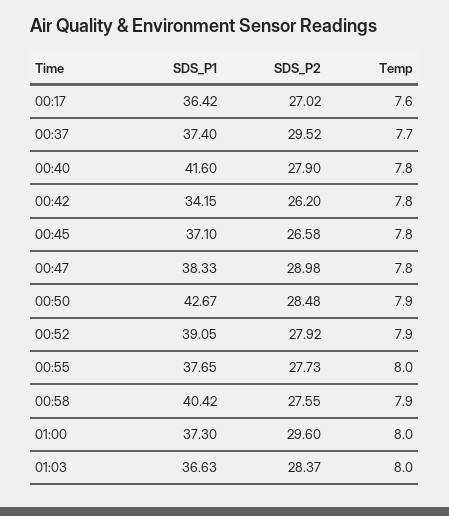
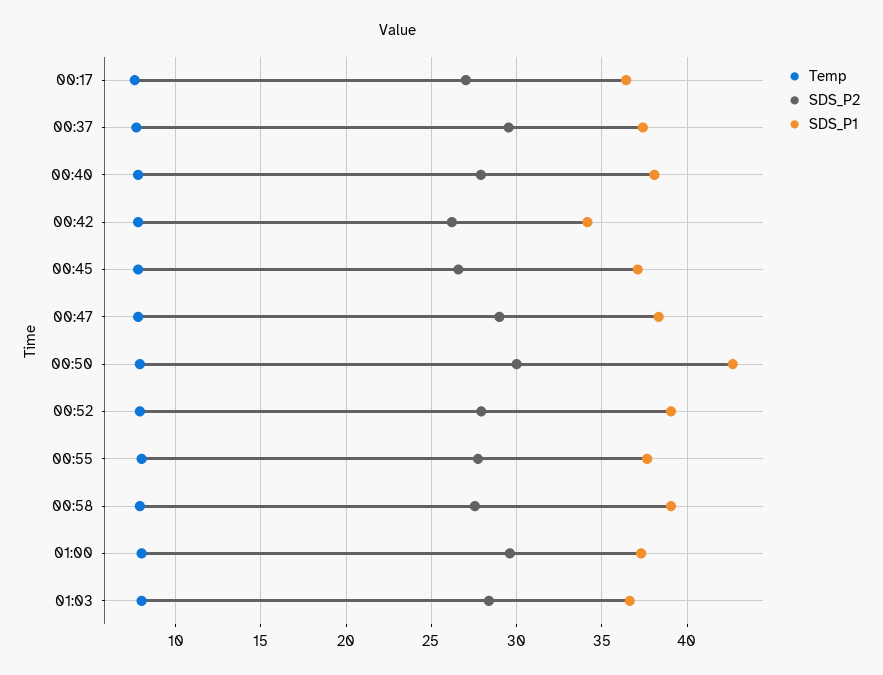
SDS_P1, 00:40: 41.6 -> 38
SDS_P2, 00:50: 28.48 -> 30
SDS_P1, 00:58: 40.42 -> 39

